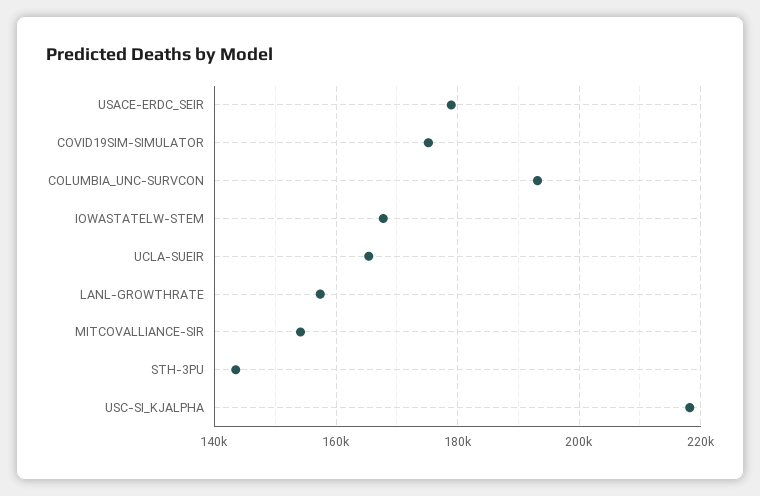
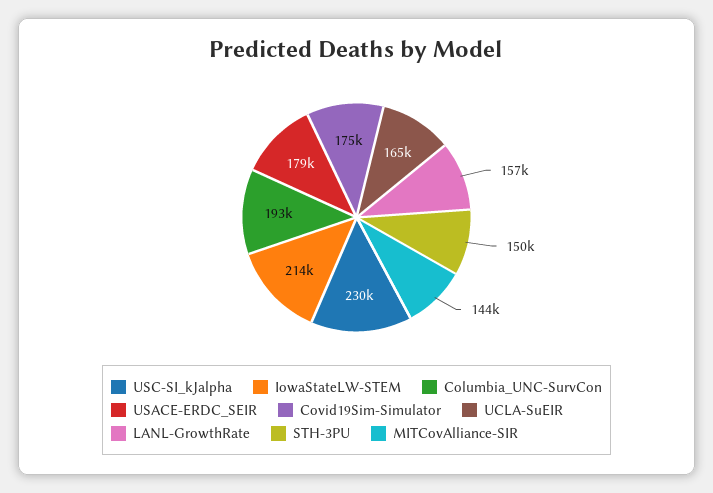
IOWASTATELW-STEM: 168000 -> 214000
MITCOVALLIANCE-SIR: 154000 -> 144000
STH-3PU: 144000 -> 150000
USC-SI_KJALPHA: 218000 -> 230000

